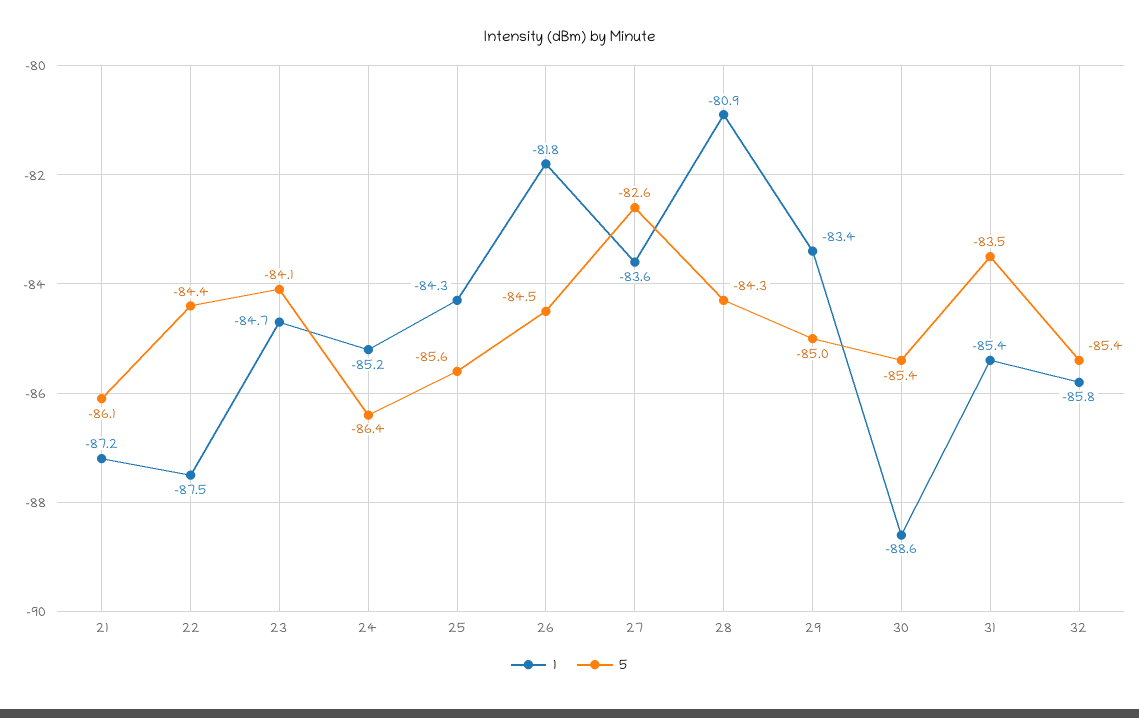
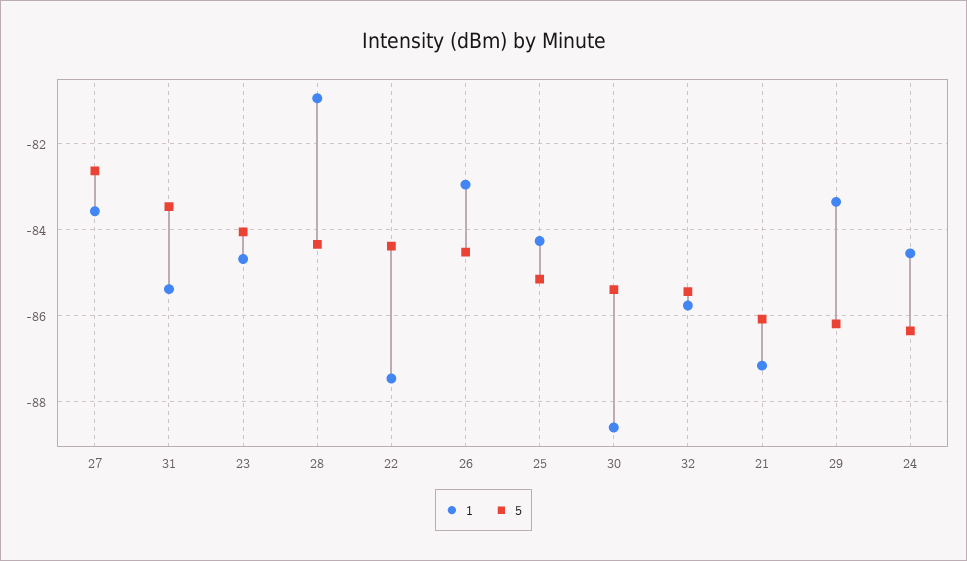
1, 24: -85.2 -> -84.6
5, 25: -85.6 -> -85.2
1, 26: -81.8 -> -83
5, 29: -85 -> -86.2

